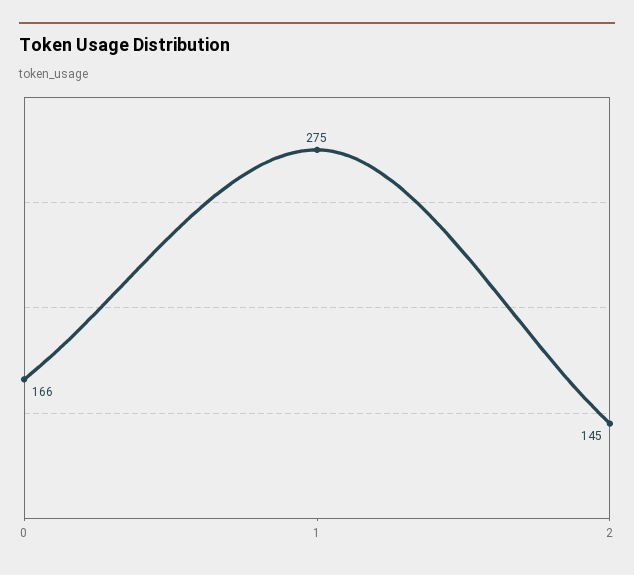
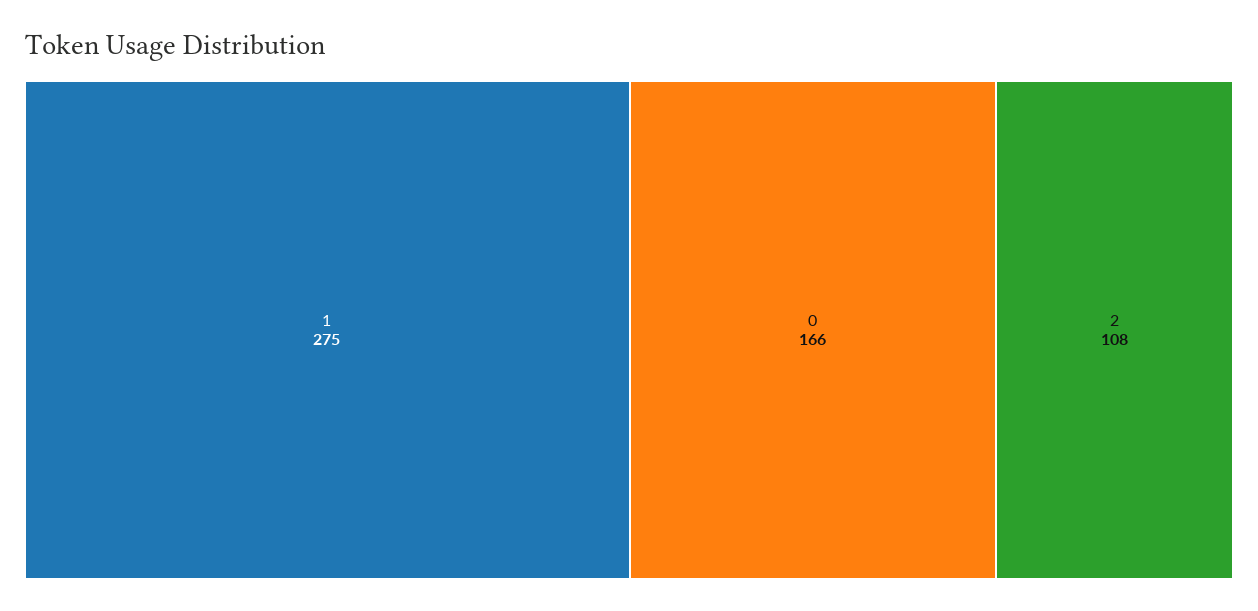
2: 145 -> 108

